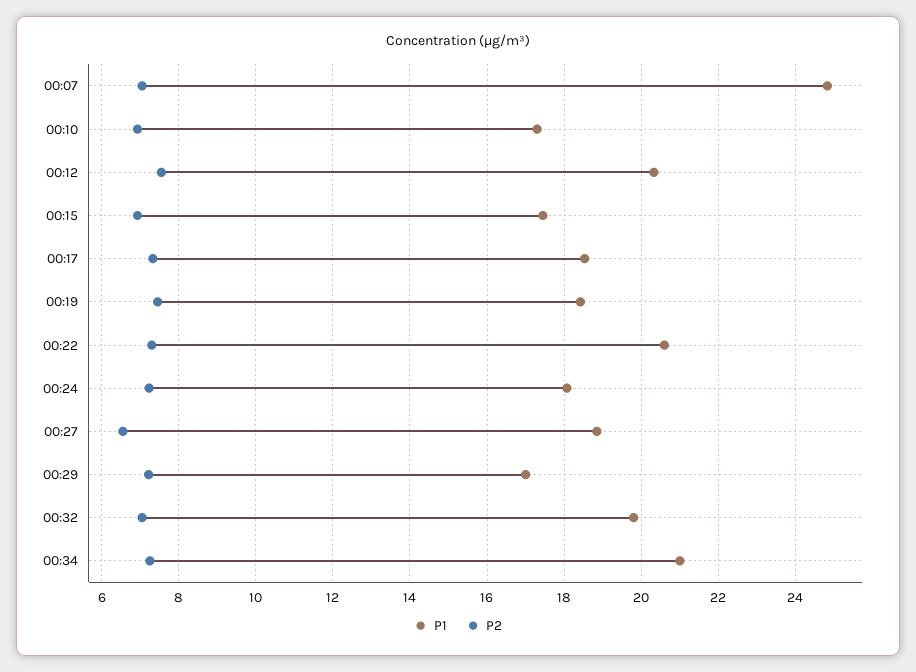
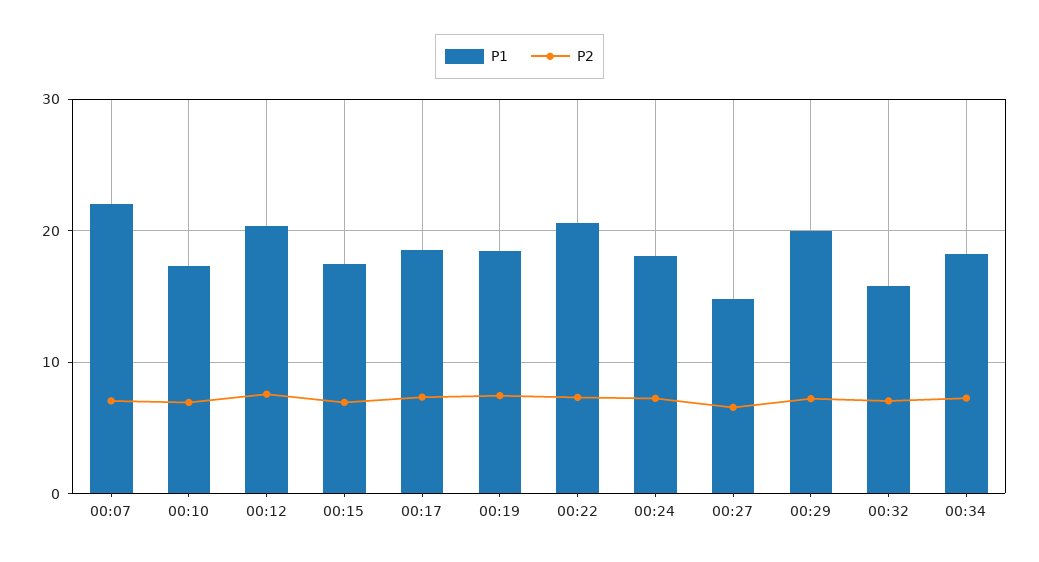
P1, 00:07: 24.8 -> 22
P1, 00:27: 18.8 -> 15
P1, 00:29: 17 -> 20
P1, 00:32: 19.8 -> 16
P1, 00:34: 21 -> 18

